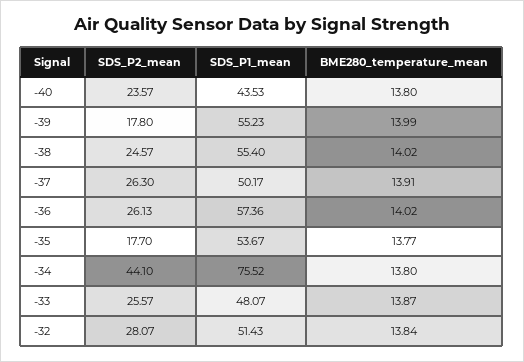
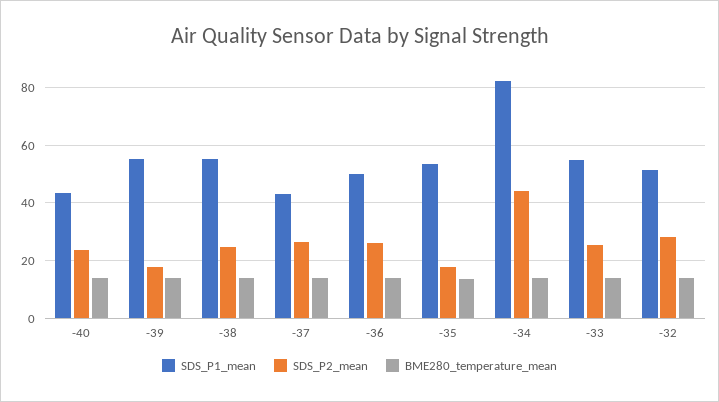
SDS_P1_mean, -37: 50.17 -> 42.5
SDS_P1_mean, -36: 57.36 -> 50
SDS_P1_mean, -34: 75.52 -> 82.5
SDS_P1_mean, -33: 48.07 -> 55

